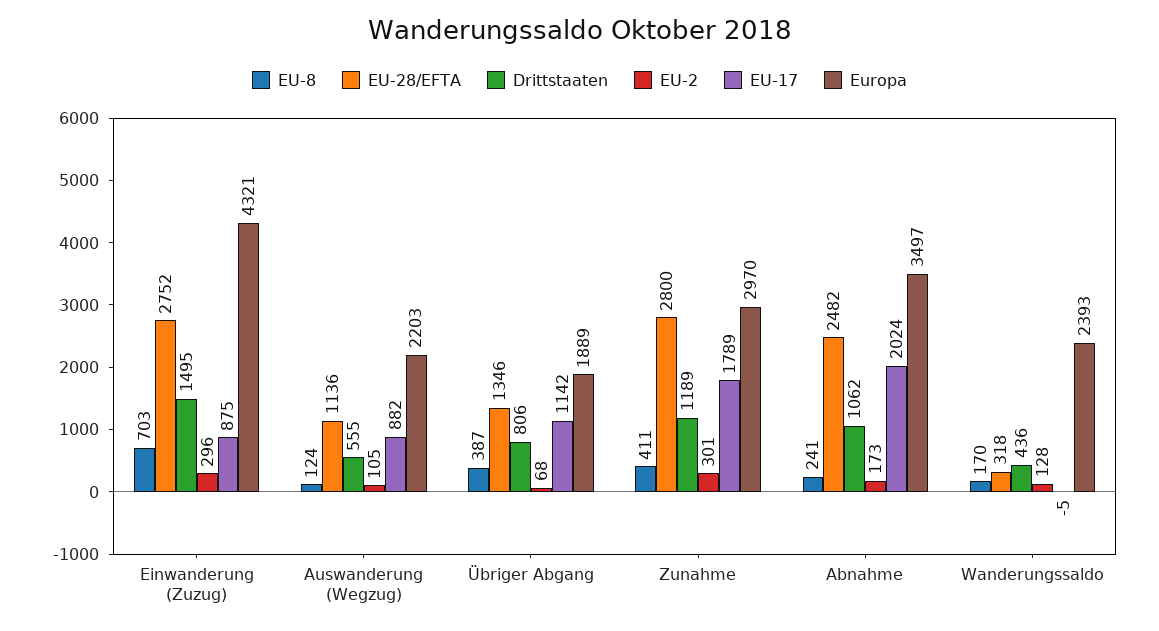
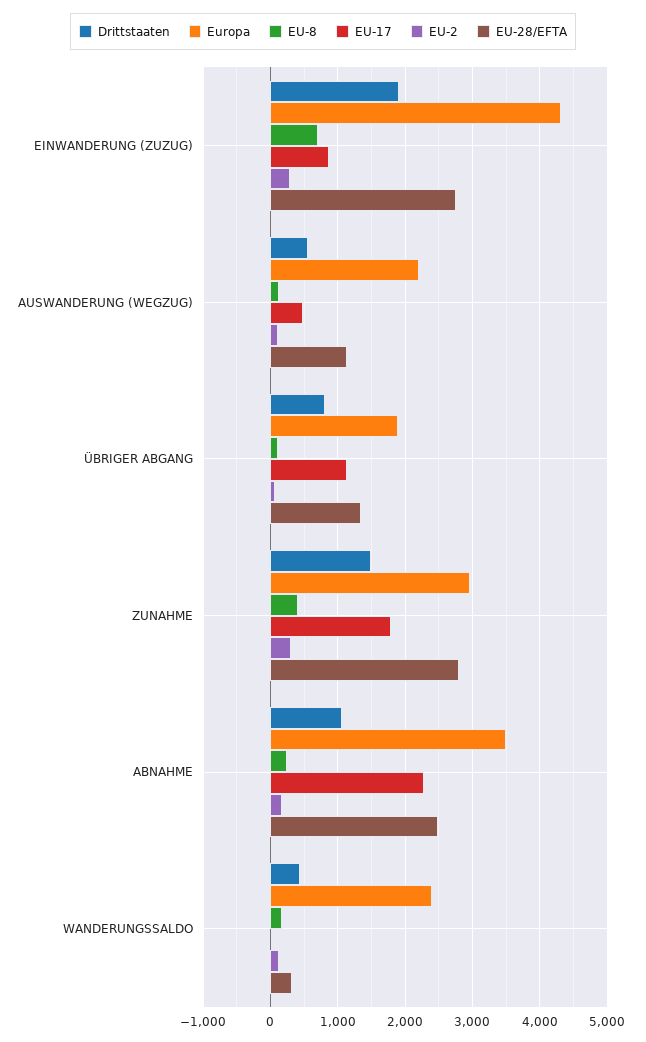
Drittstaaten, Einwanderung (Zuzug): 1495 -> 1900
EU-17, Auswanderung (Wegzug): 882 -> 500
EU-8, Übriger Abgang: 387 -> 100
Drittstaaten, Zunahme: 1189 -> 1500
EU-17, Abnahme: 2024 -> 2300

